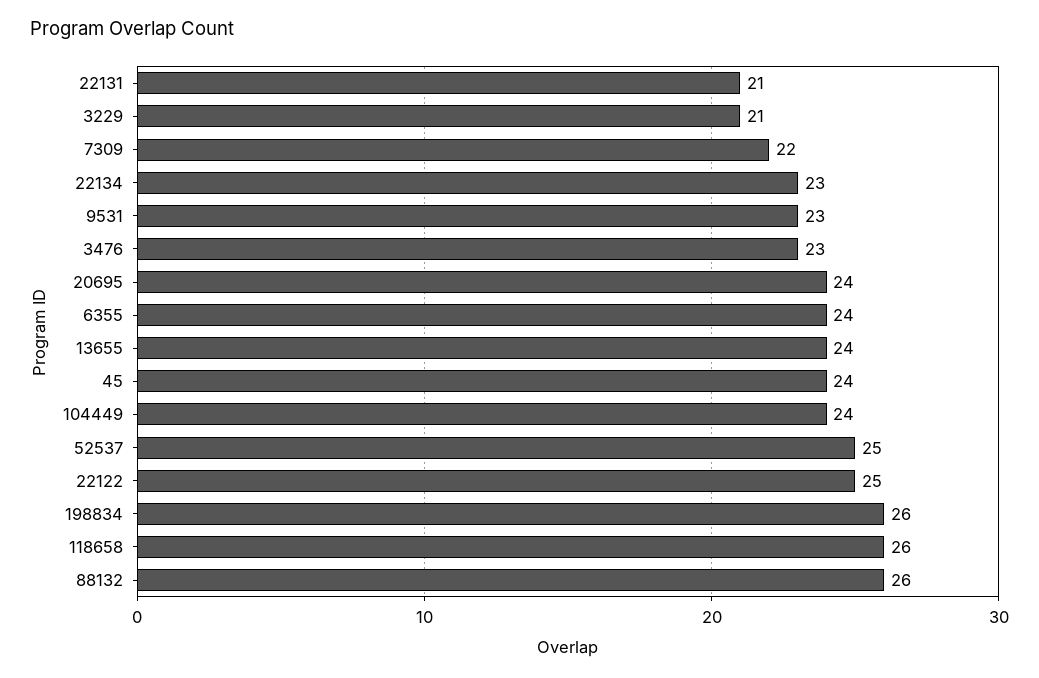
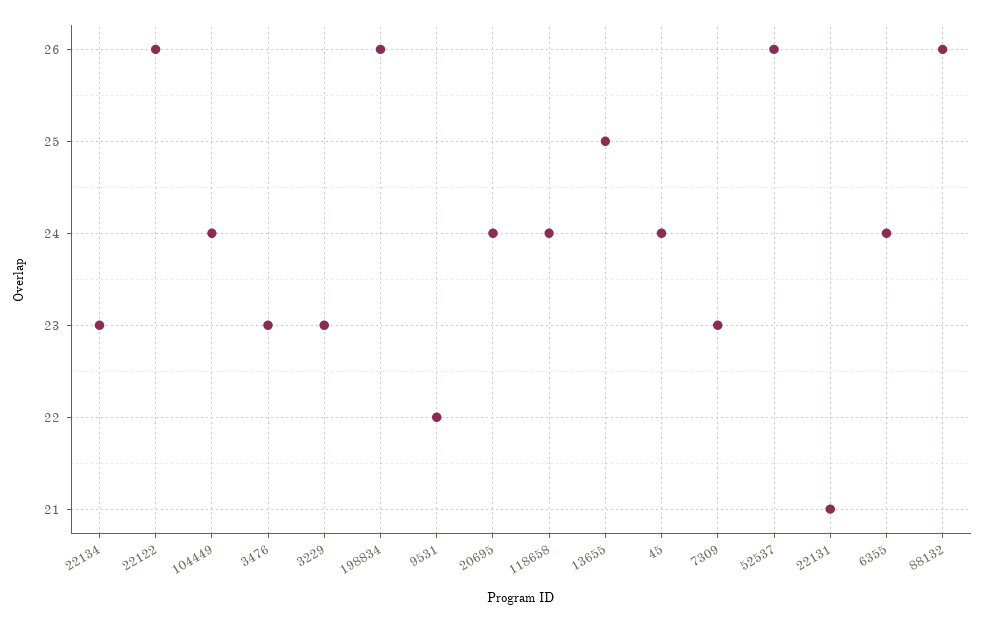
3229: 21 -> 23
7309: 22 -> 23
9531: 23 -> 22
13655: 24 -> 25
52537: 25 -> 26
22122: 25 -> 26
118658: 26 -> 24

